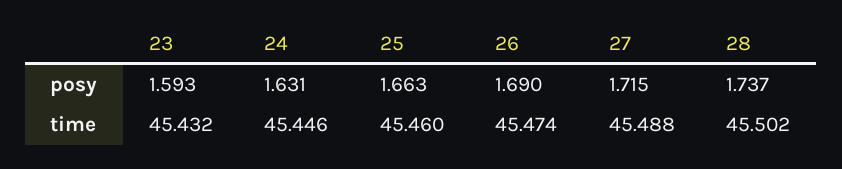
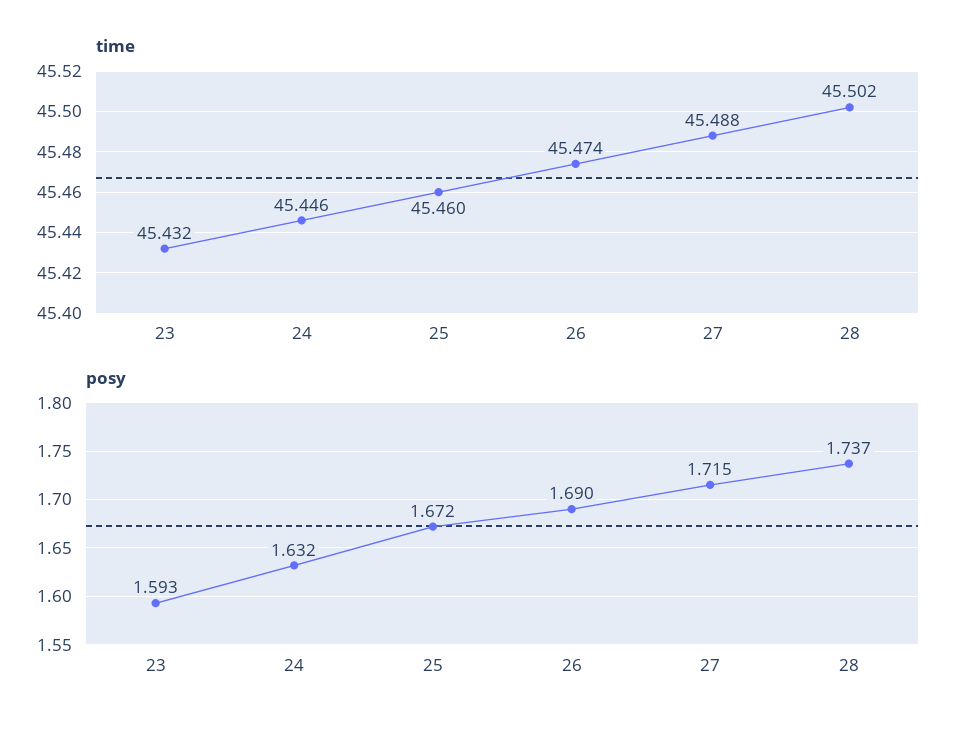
posy, 24: 1.631 -> 1.632
posy, 25: 1.663 -> 1.672

